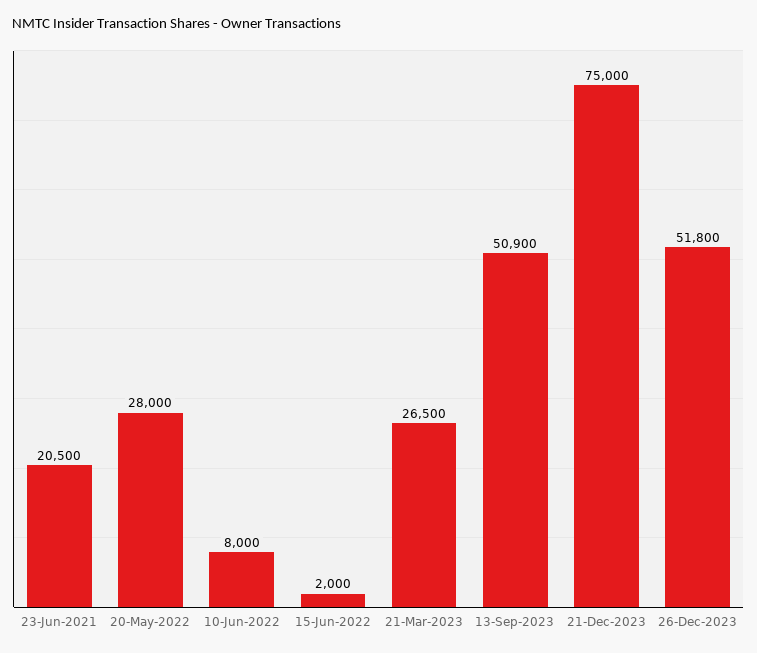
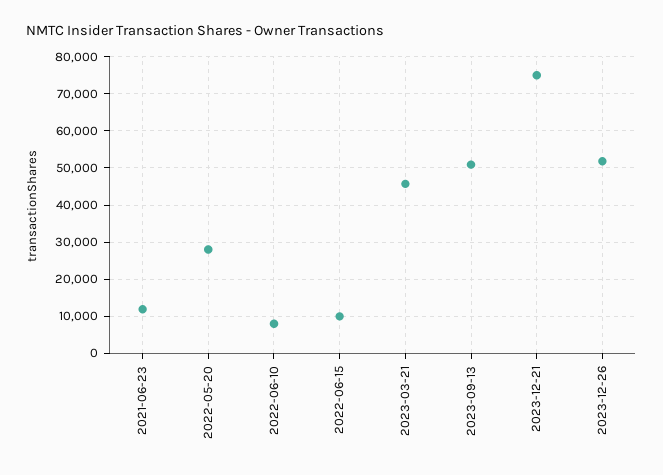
23-Jun-2021: 20500 -> 12000
15-Jun-2022: 2000 -> 10000
21-Mar-2023: 26500 -> 46000

